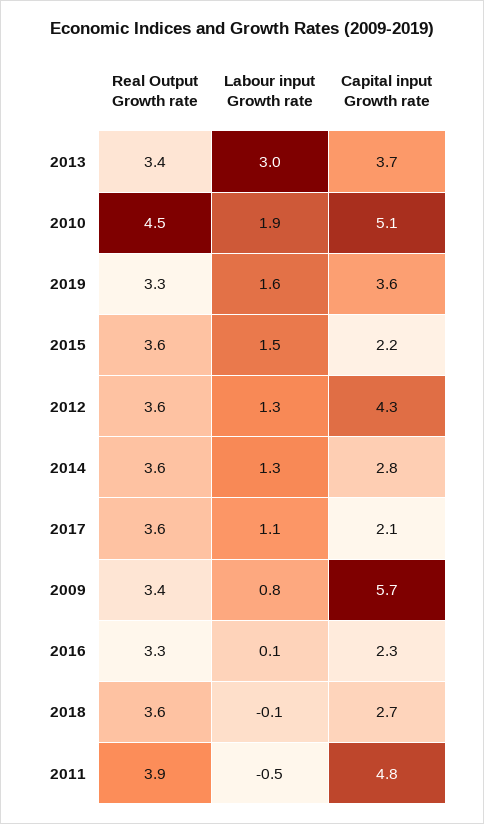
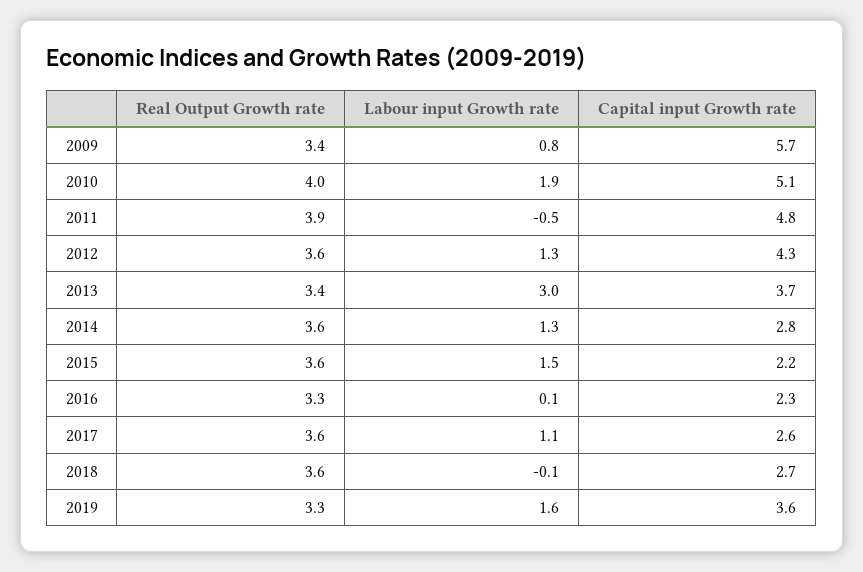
Real Output Growth rate, 2010: 4.5 -> 4
Capital input Growth rate, 2017: 2.1 -> 2.6

